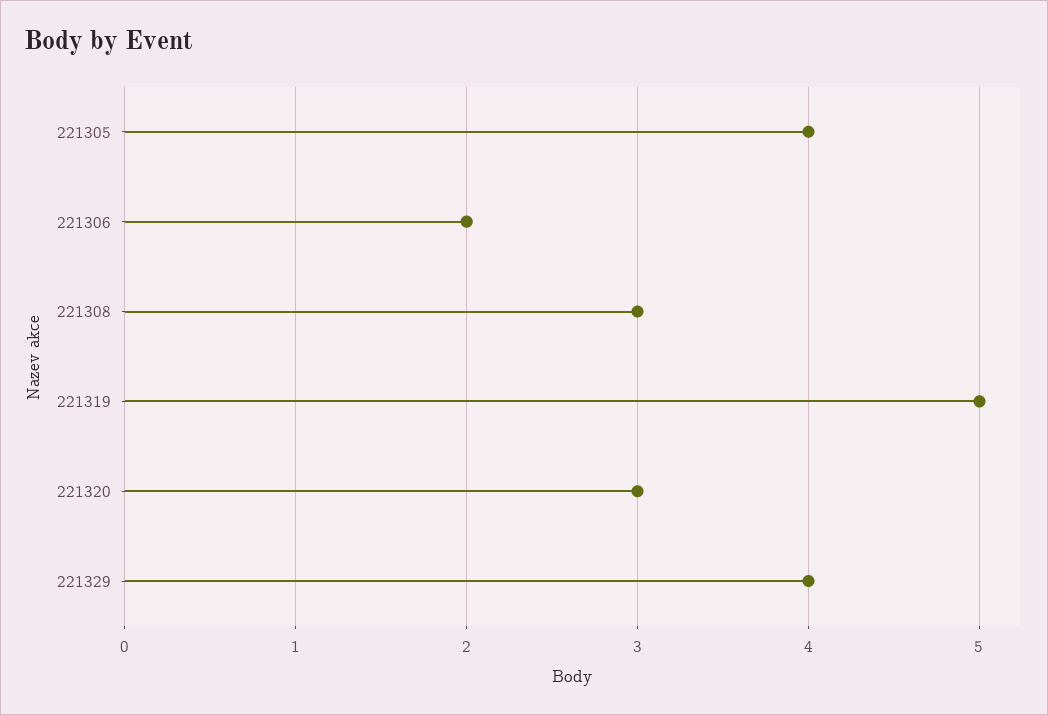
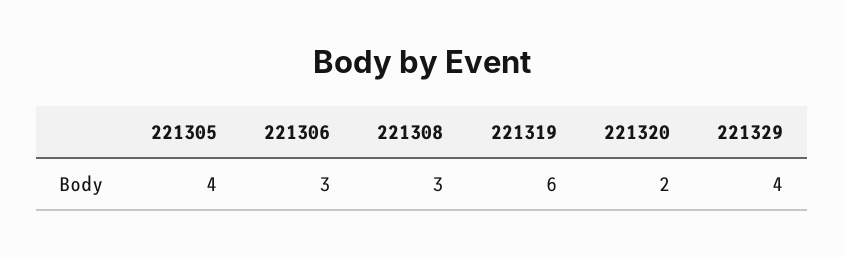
221306: 2 -> 3
221319: 5 -> 6
221320: 3 -> 2

